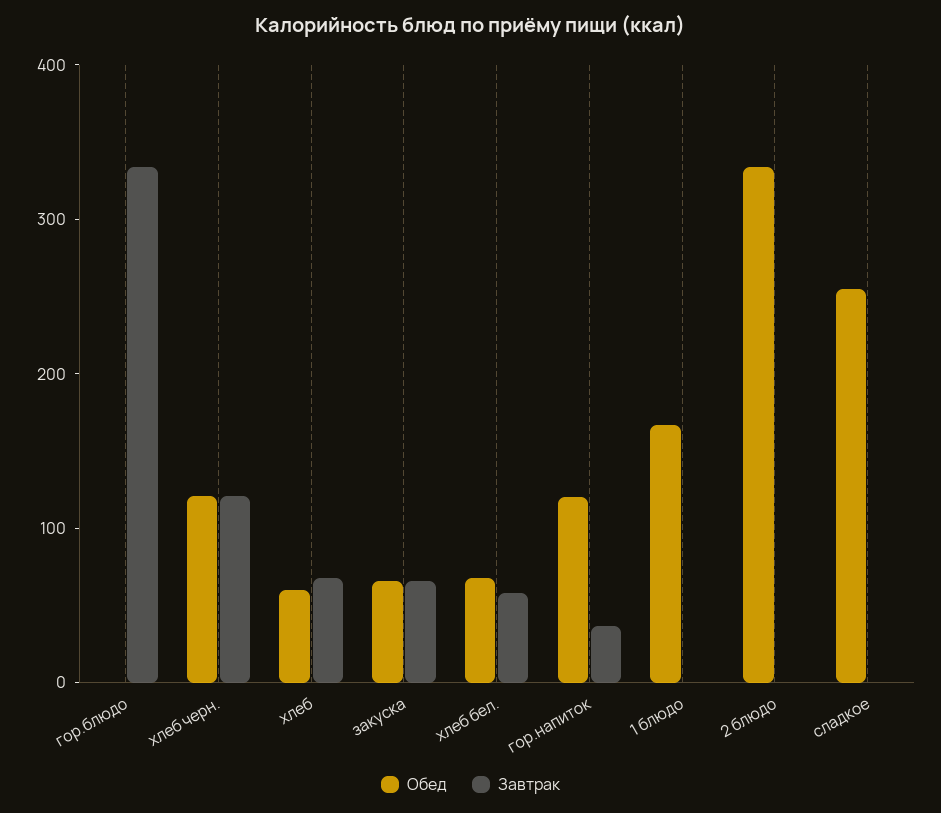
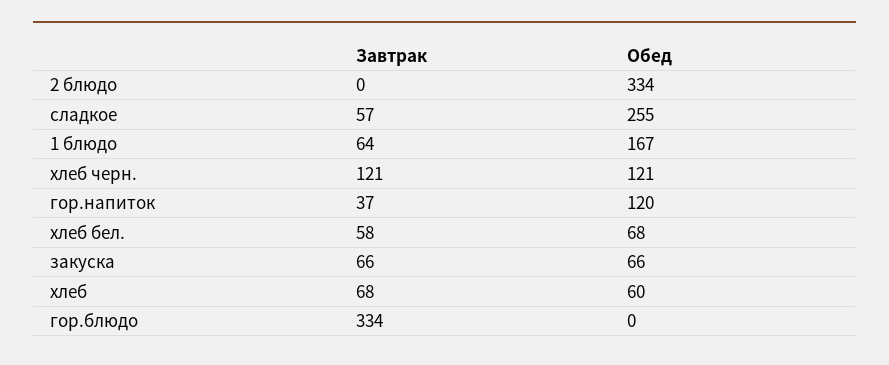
Завтрак, 1 блюдо: 0 -> 64
Завтрак, сладкое: 0 -> 57

